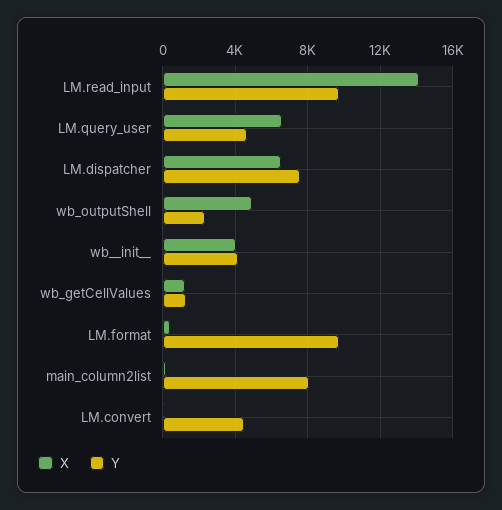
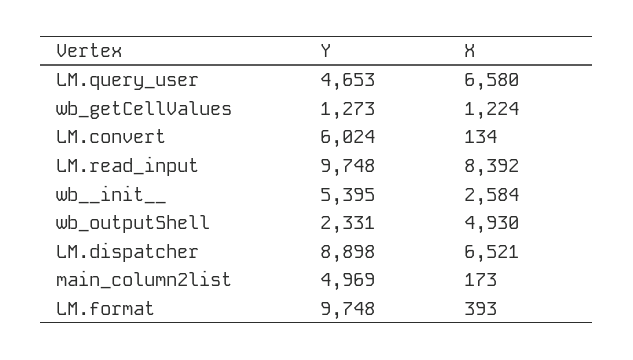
X, LM.read_input: 14000 -> 8392
Y, LM.dispatcher: 7500 -> 8898
X, wb__init__: 4000 -> 2584
Y, wb__init__: 4000 -> 5395
Y, main_column2list: 8000 -> 4969
Y, LM.convert: 4500 -> 6024

